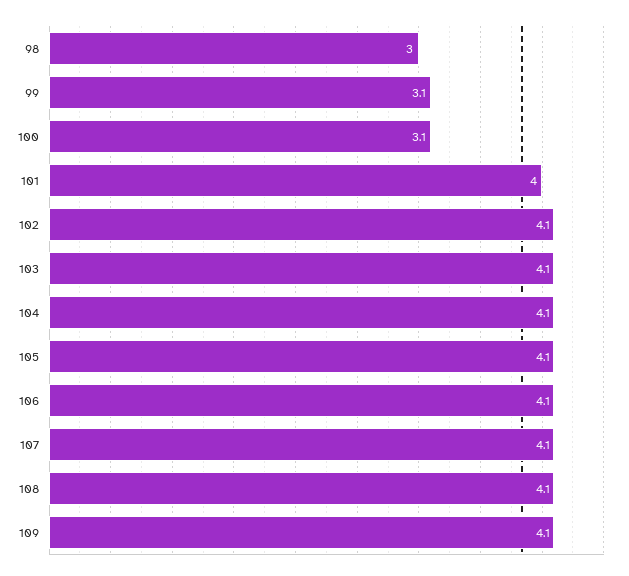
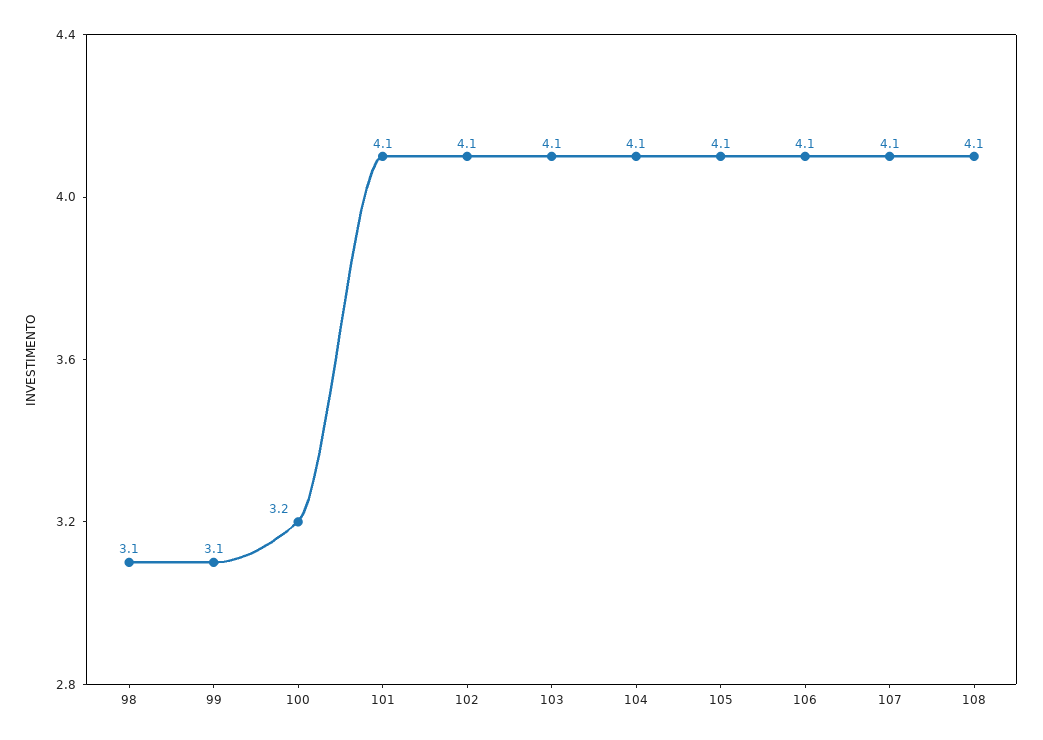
98: 3 -> 3.1
100: 3.1 -> 3.2
101: 4 -> 4.1
109: 4.1 -> none

